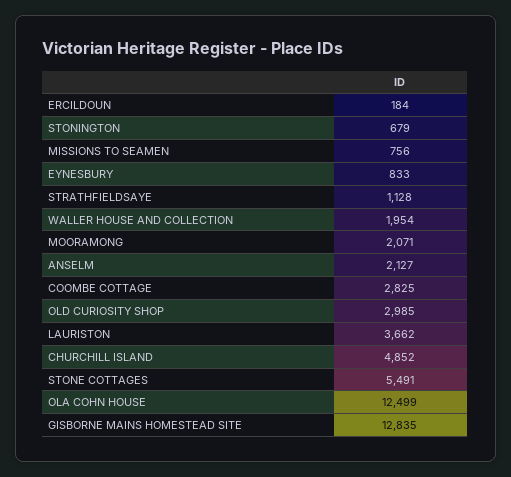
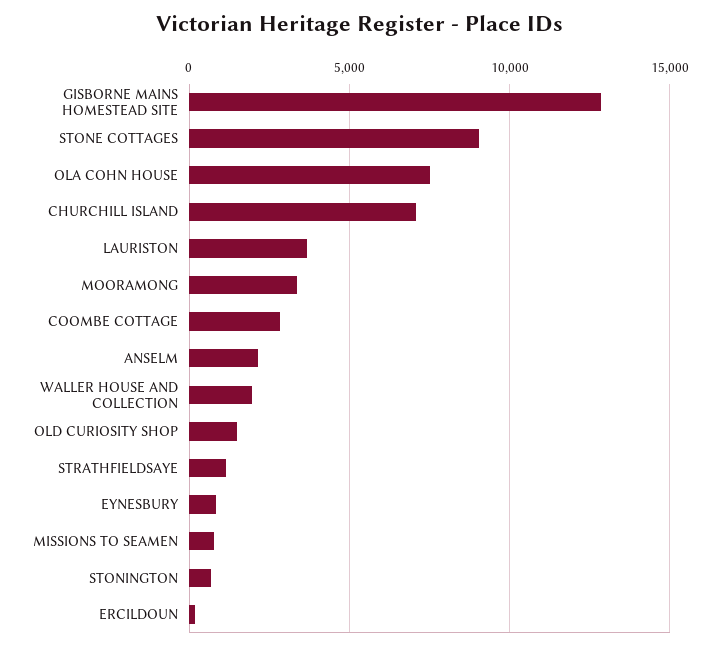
MOORAMONG: 2071 -> 3500
OLD CURIOSITY SHOP: 2985 -> 1500
CHURCHILL ISLAND: 4852 -> 7000
STONE COTTAGES: 5491 -> 9000
OLA COHN HOUSE: 12499 -> 7500

